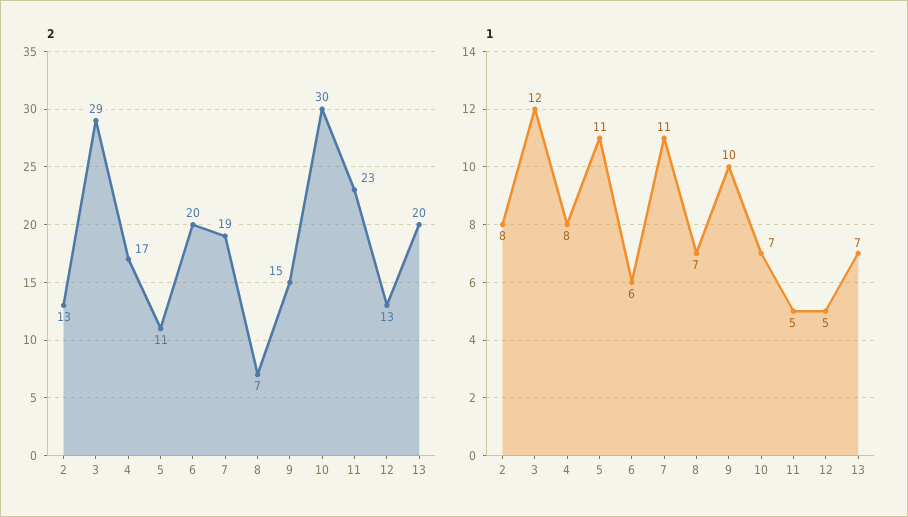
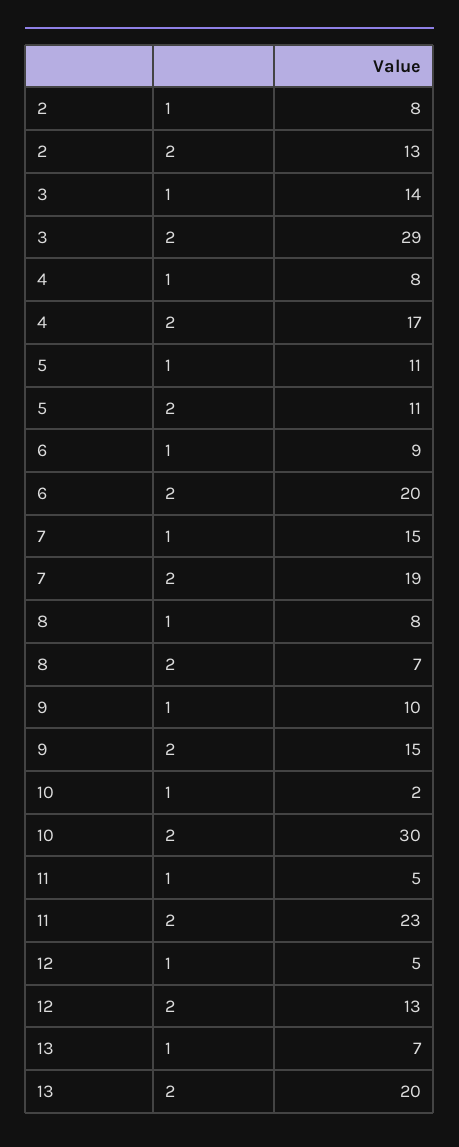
1, 3: 12 -> 14
1, 6: 6 -> 9
1, 7: 11 -> 15
1, 8: 7 -> 8
1, 10: 7 -> 2

